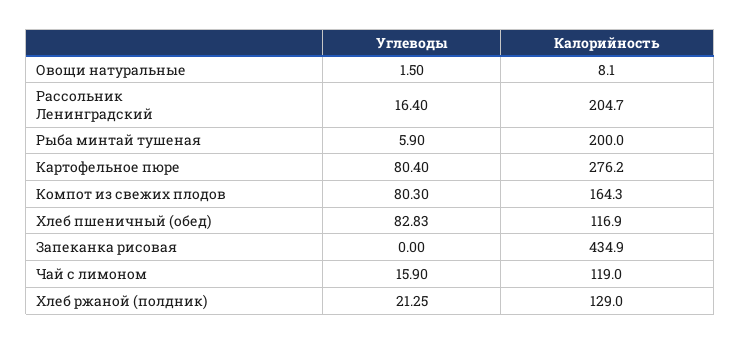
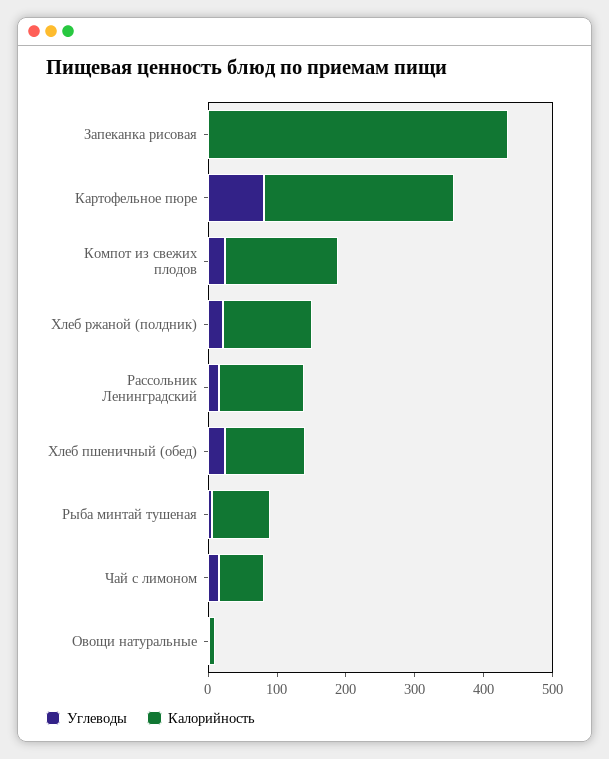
Калорийность, Рассольник Ленинградский: 204.7 -> 120
Калорийность, Рыба минтай тушеная: 200 -> 80
Углеводы, Компот из свежих плодов: 80.3 -> 20
Углеводы, Хлеб пшеничный (обед): 82.83 -> 20
Калорийность, Чай с лимоном: 119 -> 60

